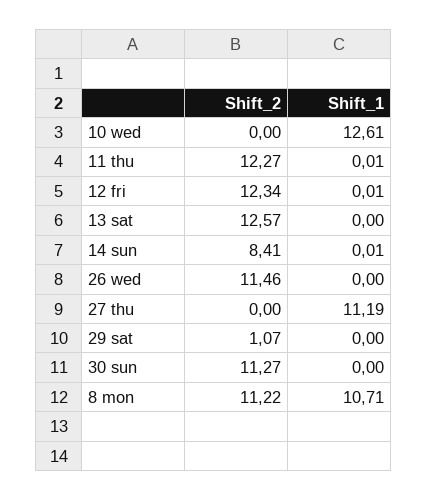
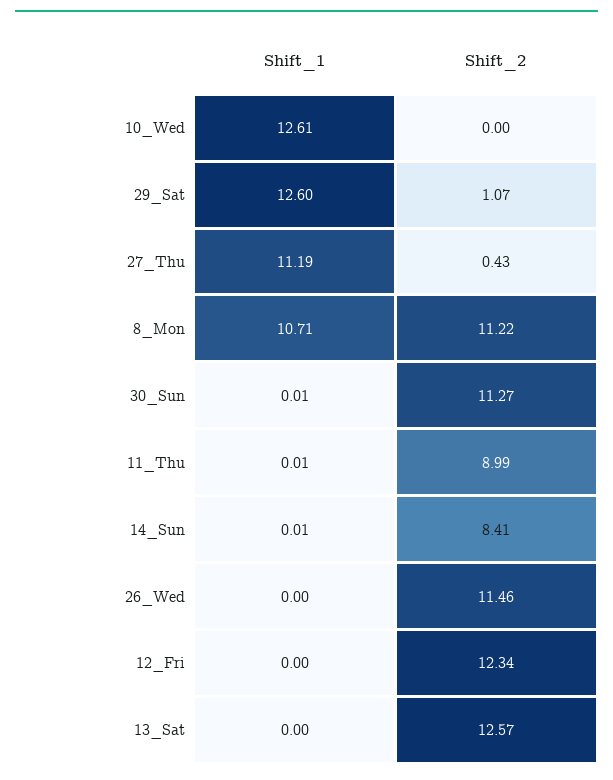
Shift_2, 11 thu: 12.27 -> 8.99
Shift_1, 12 fri: 0.01 -> 0
Shift_2, 27 thu: 0 -> 0.43
Shift_1, 29 sat: 0 -> 12.6
Shift_1, 30 sun: 0 -> 0.01

